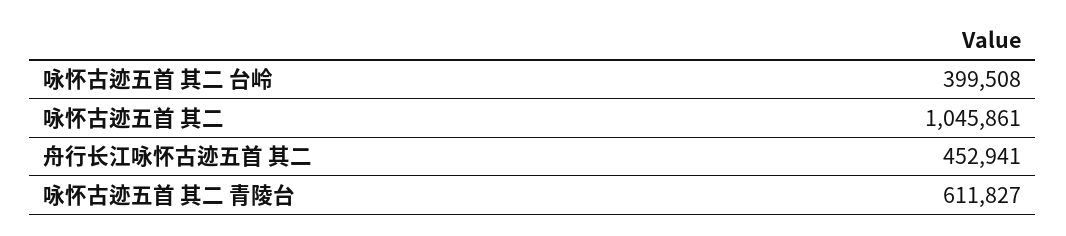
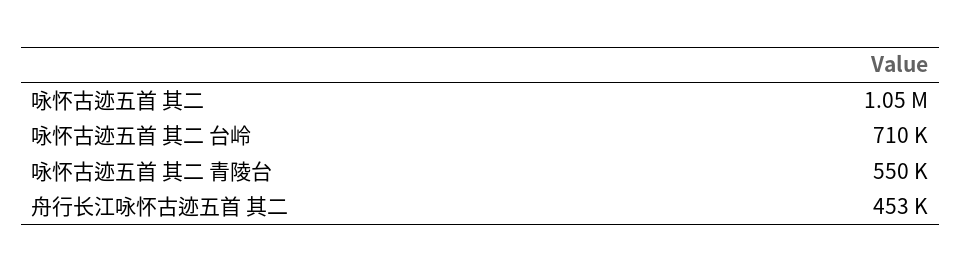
咏怀古迹五首 其二 台岭: 399508 -> 710000
咏怀古迹五首 其二 青陵台: 611827 -> 550000

